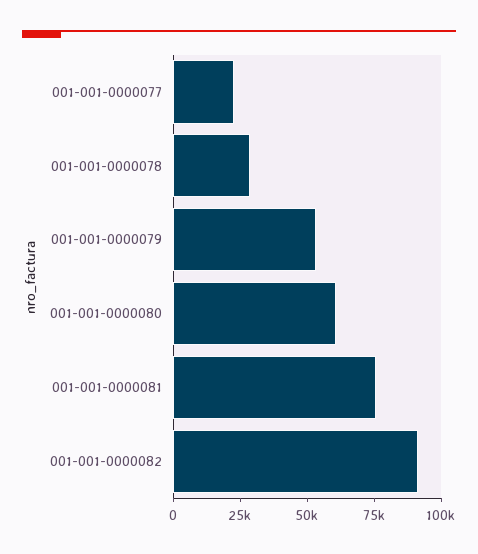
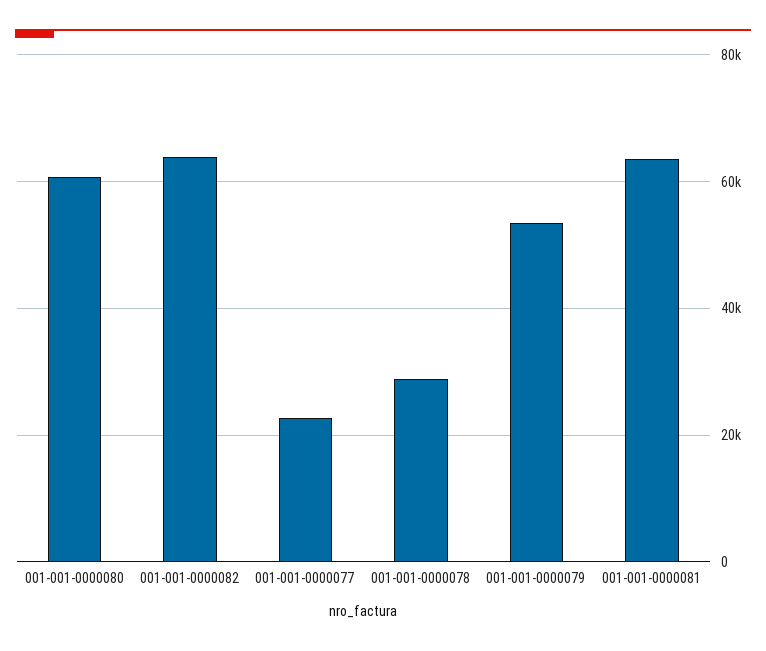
001-001-0000081: 75000 -> 64000
001-001-0000082: 90000 -> 64000

